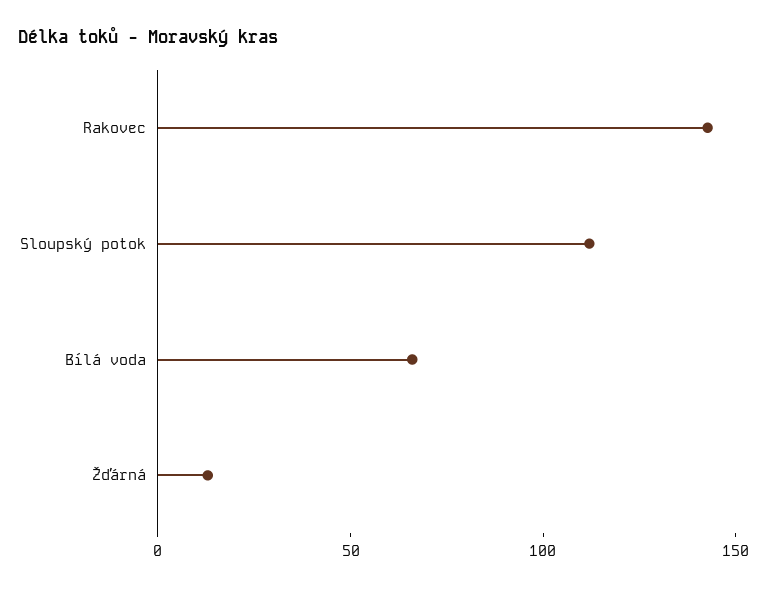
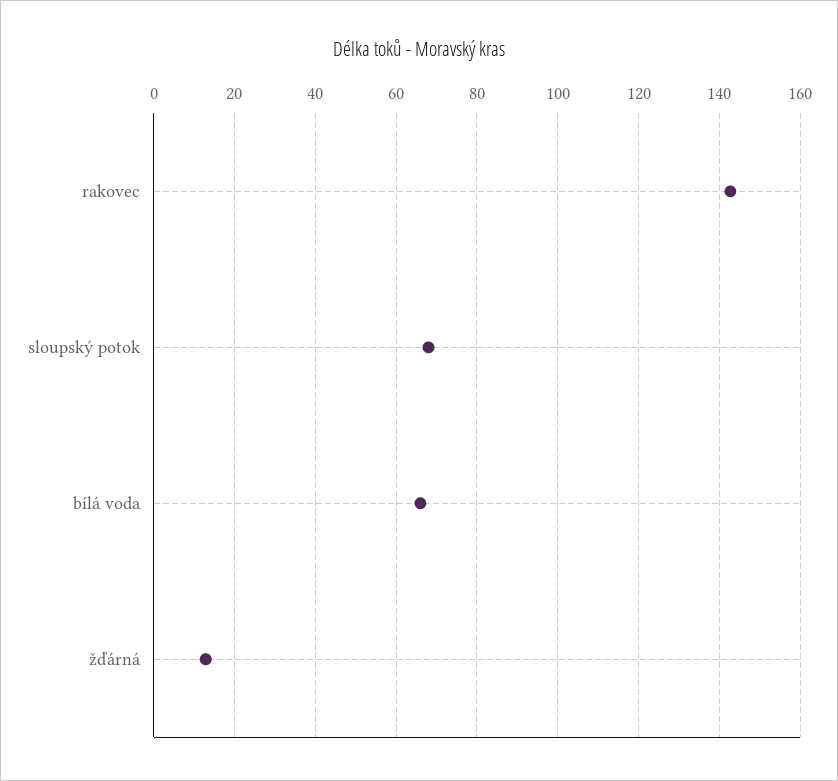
Sloupský potok: 110 -> 68

